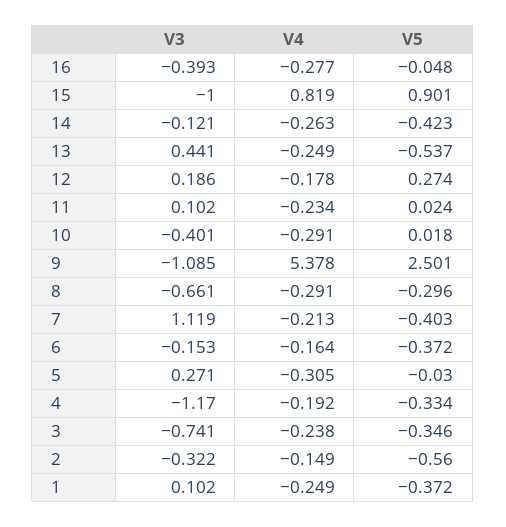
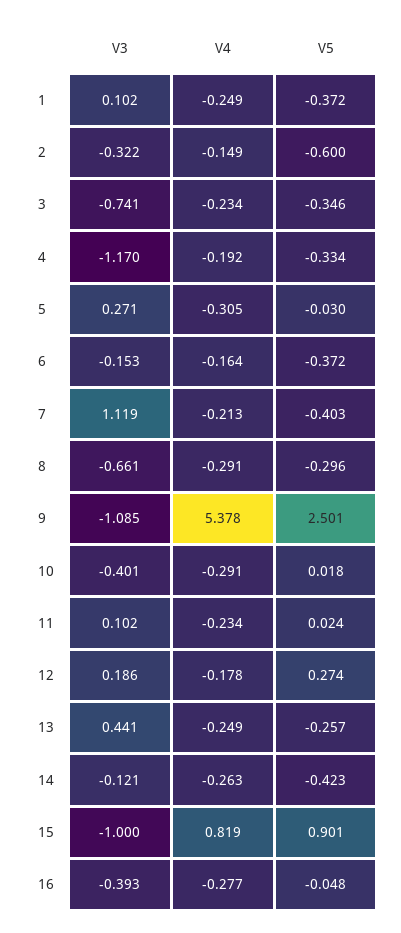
V5, 13: -0.537 -> -0.257
V4, 3: -0.238 -> -0.234
V5, 2: -0.56 -> -0.6

